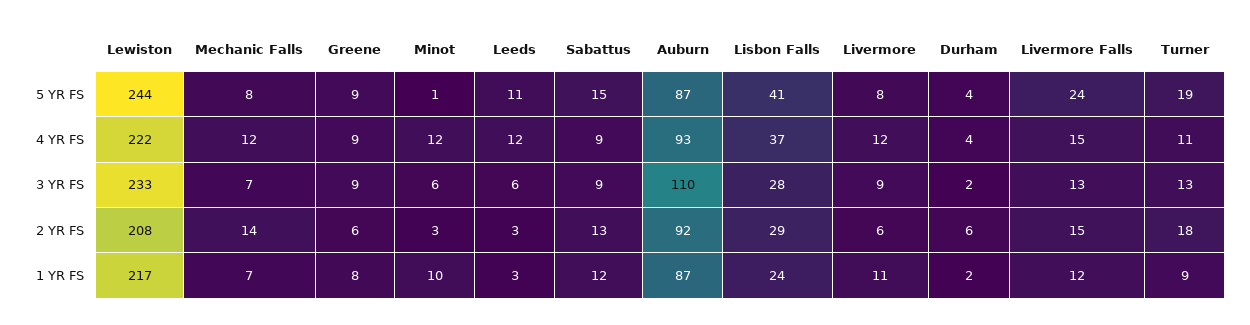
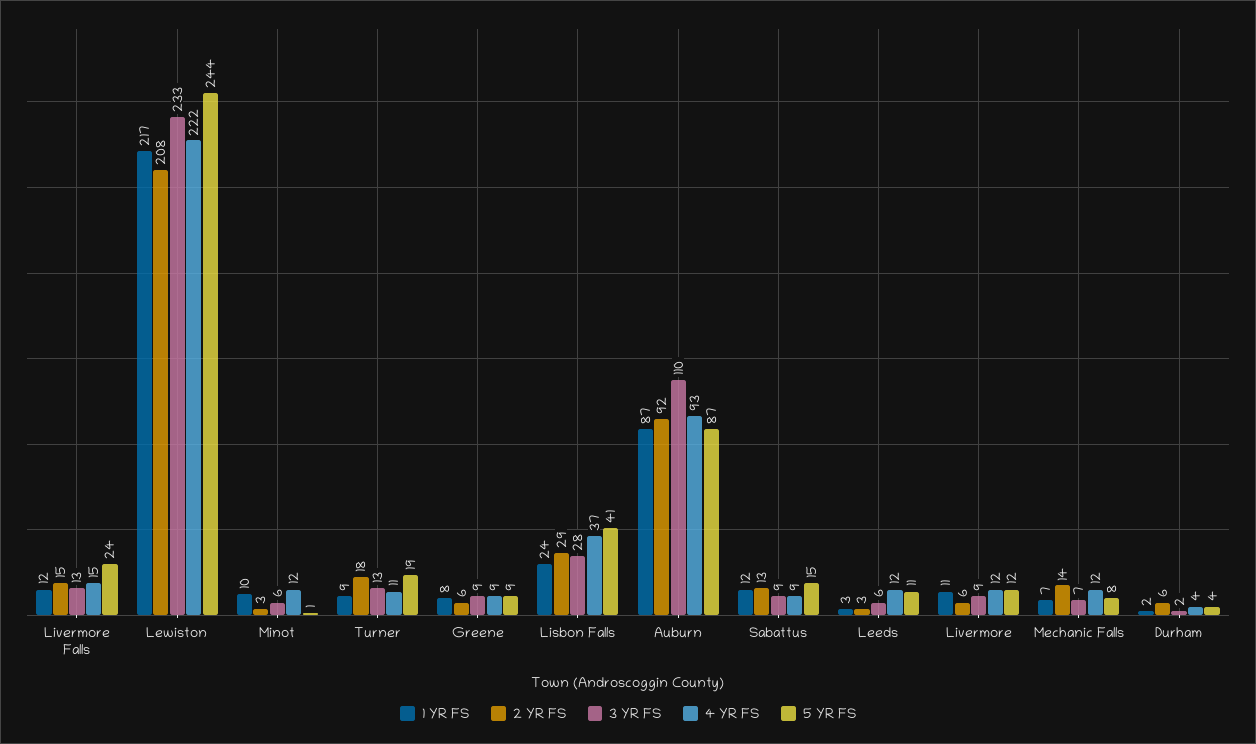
5 YR FS, Livermore: 8 -> 12

